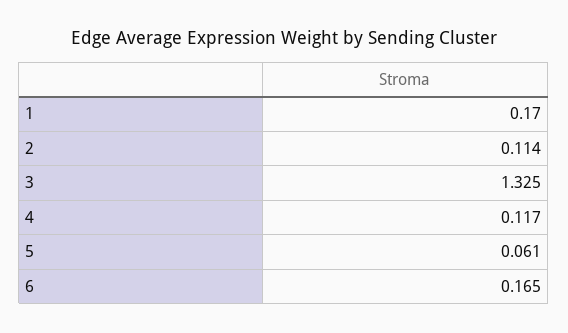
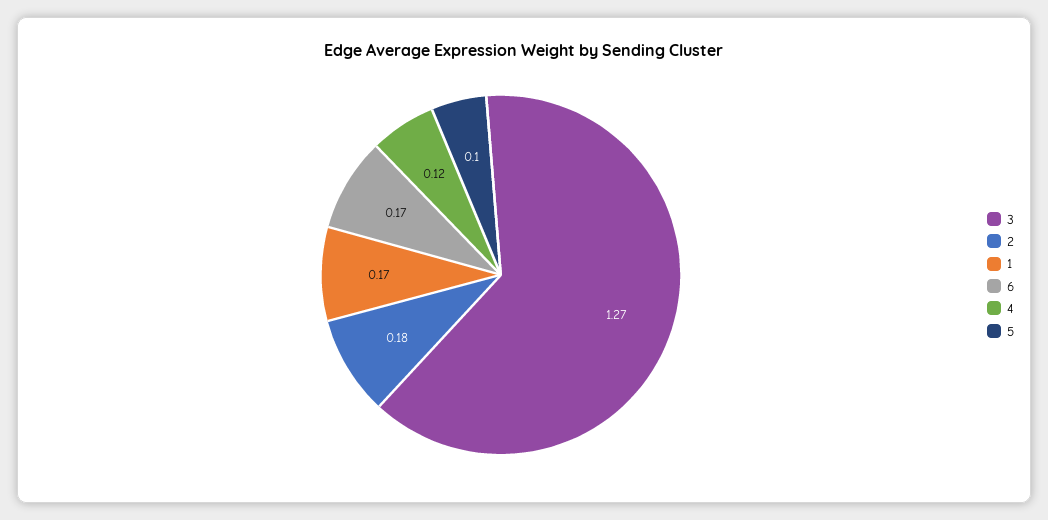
2: 0.114 -> 0.18
3: 1.325 -> 1.27
5: 0.061 -> 0.1

